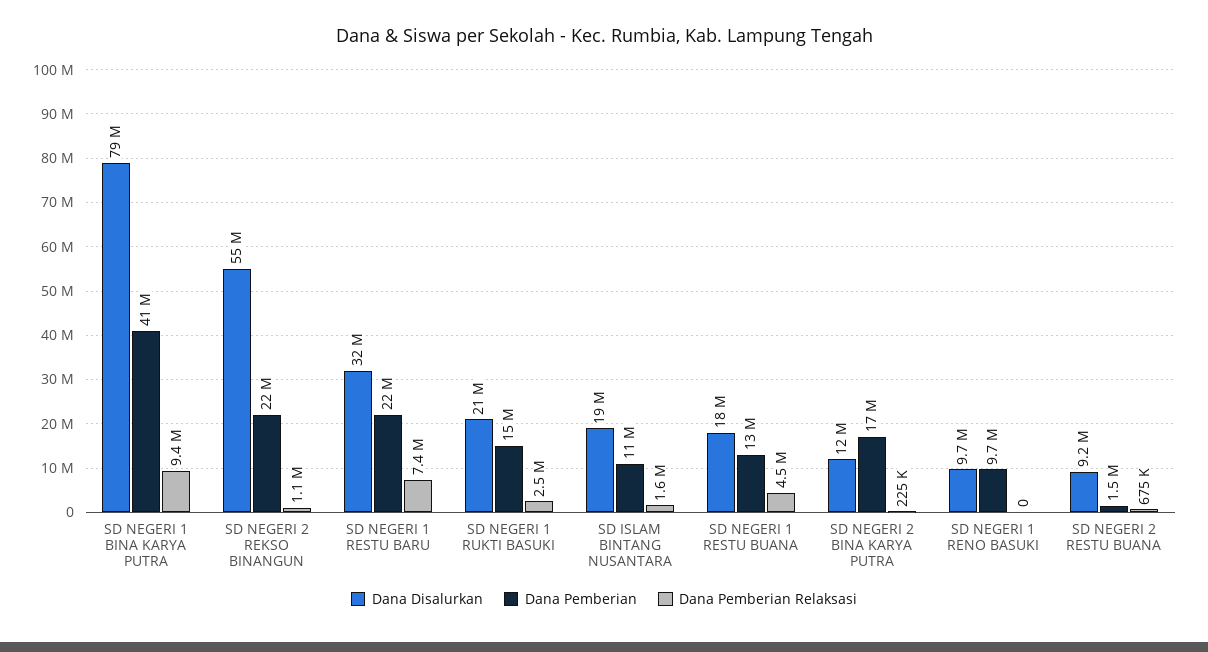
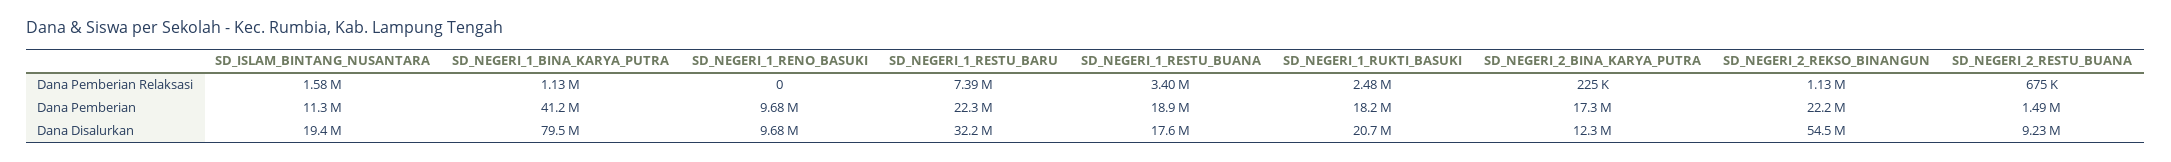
Dana Pemberian Relaksasi, SD NEGERI 1 BINA KARYA PUTRA: 9400000 -> 1130000
Dana Pemberian, SD NEGERI 1 RUKTI BASUKI: 15000000 -> 18200000
Dana Pemberian, SD NEGERI 1 RESTU BUANA: 13000000 -> 18900000
Dana Pemberian Relaksasi, SD NEGERI 1 RESTU BUANA: 4500000 -> 3400000

